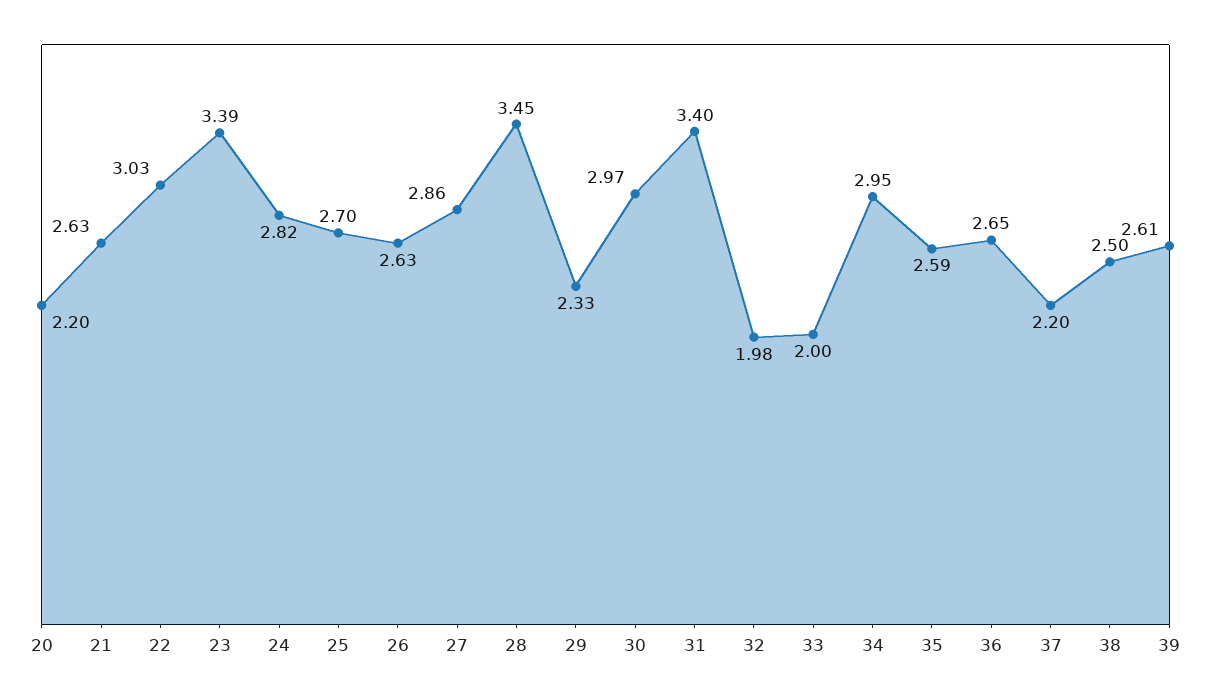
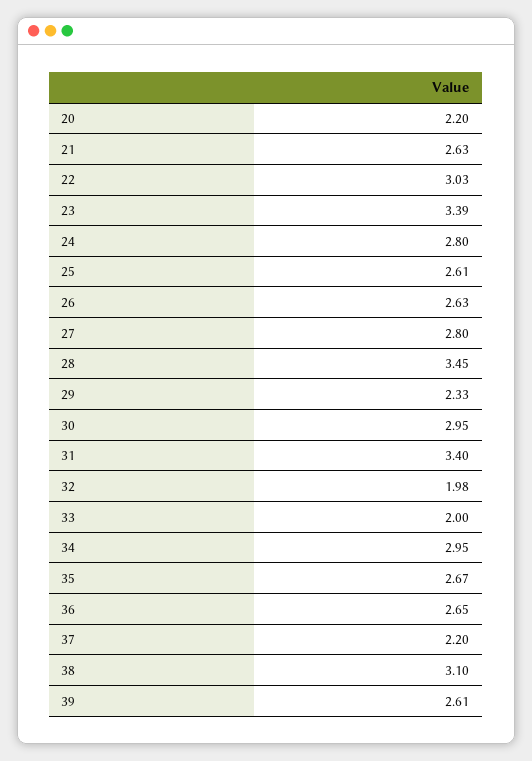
24: 2.82 -> 2.8
25: 2.7 -> 2.61
27: 2.86 -> 2.8
30: 2.97 -> 2.95
35: 2.59 -> 2.67
38: 2.5 -> 3.1

